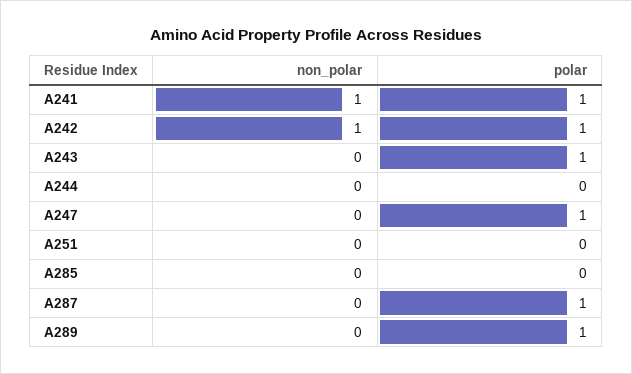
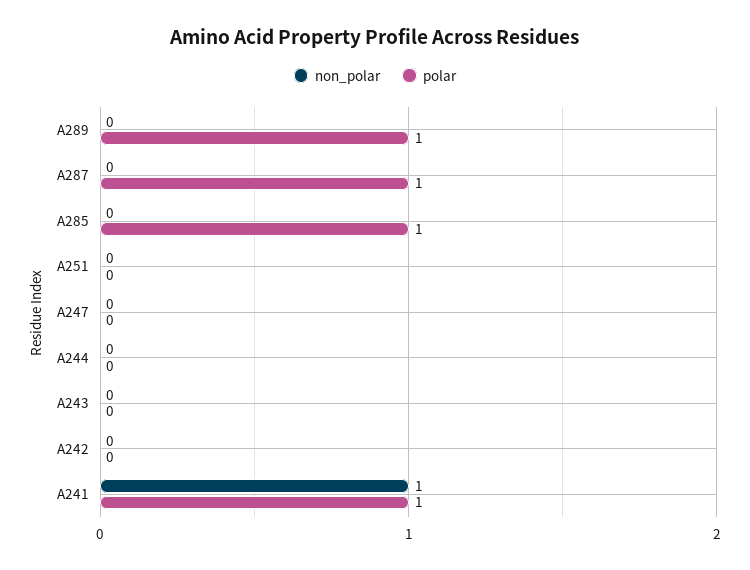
non_polar, A242: 1 -> 0
polar, A242: 1 -> 0
polar, A243: 1 -> 0
polar, A247: 1 -> 0
polar, A285: 0 -> 1

